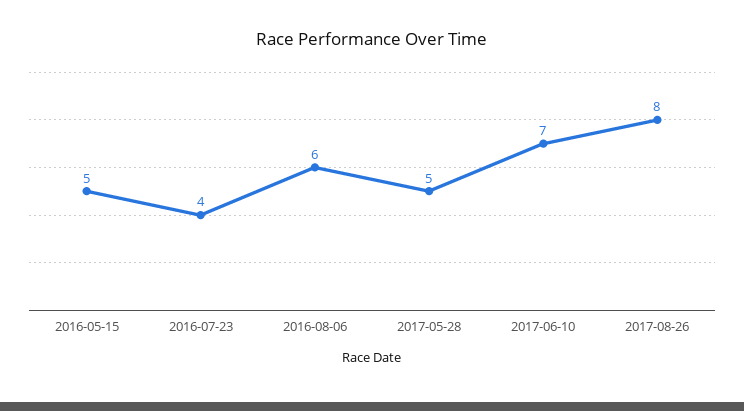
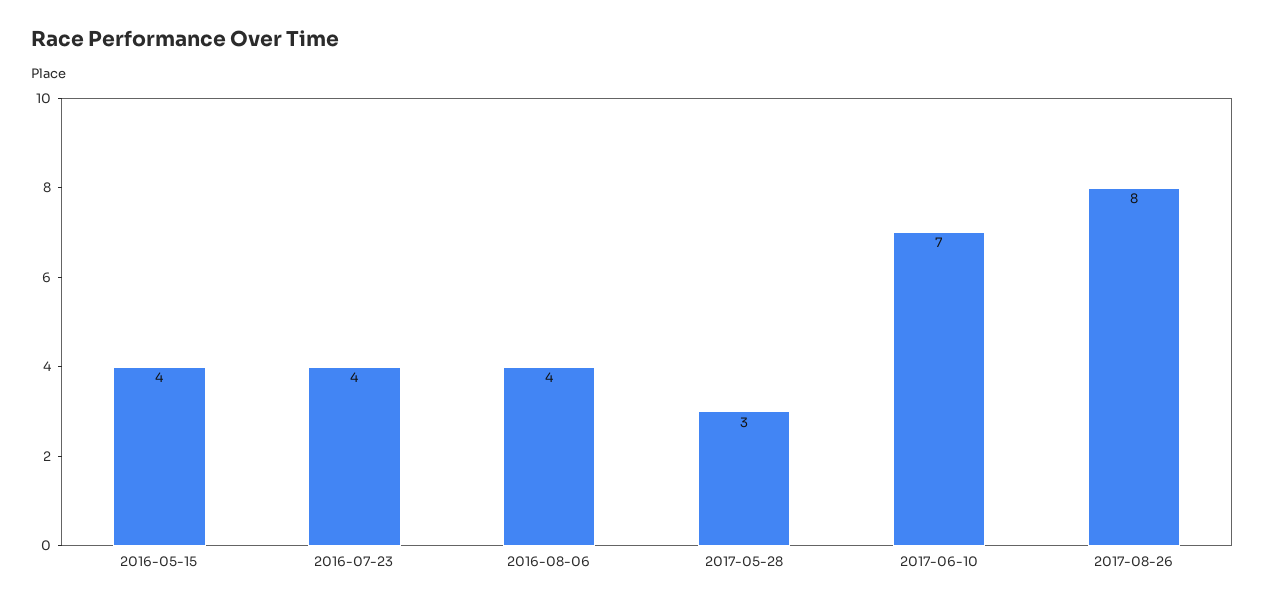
2016-05-15: 5 -> 4
2016-08-06: 6 -> 4
2017-05-28: 5 -> 3

